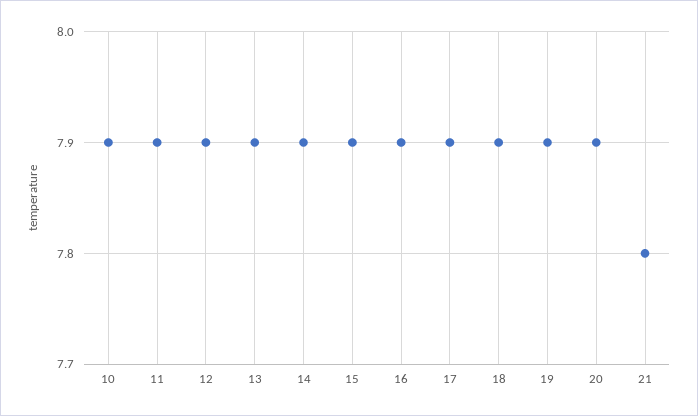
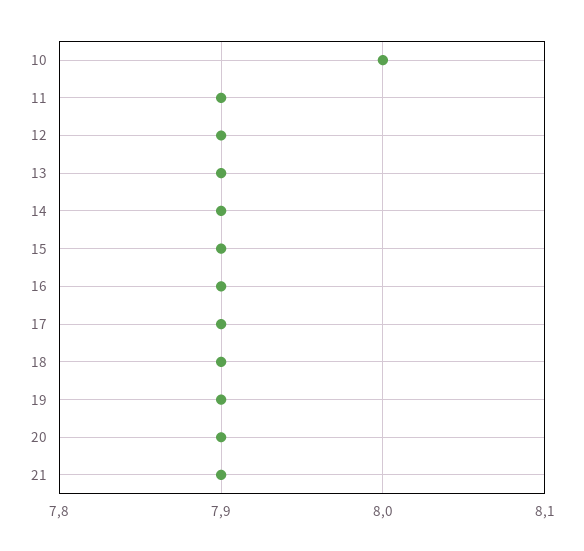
10: 7.9 -> 8
21: 7.8 -> 7.9

